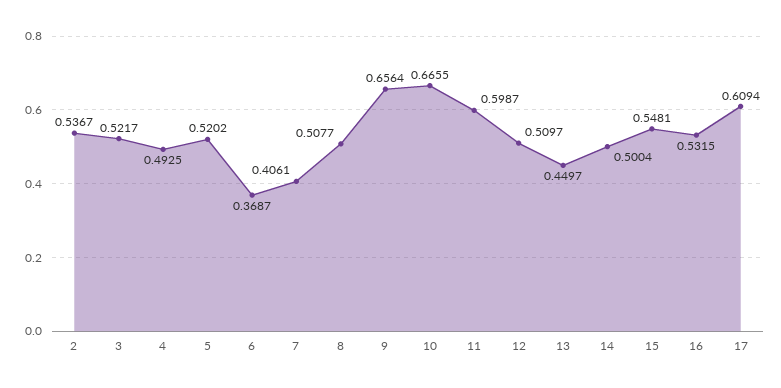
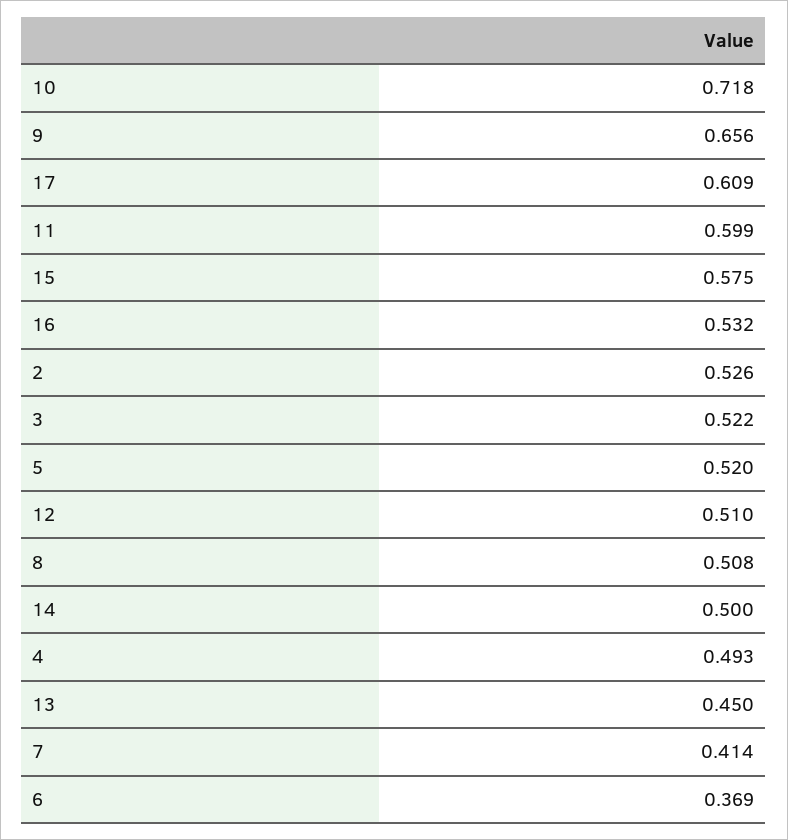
2: 0.5367 -> 0.526
7: 0.4061 -> 0.414
10: 0.6655 -> 0.718
15: 0.5481 -> 0.575

